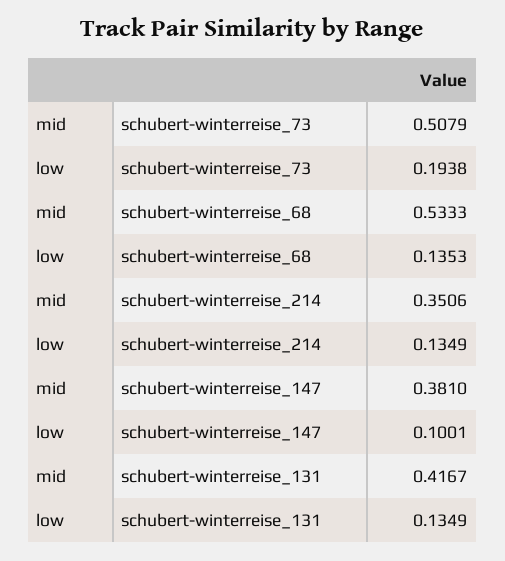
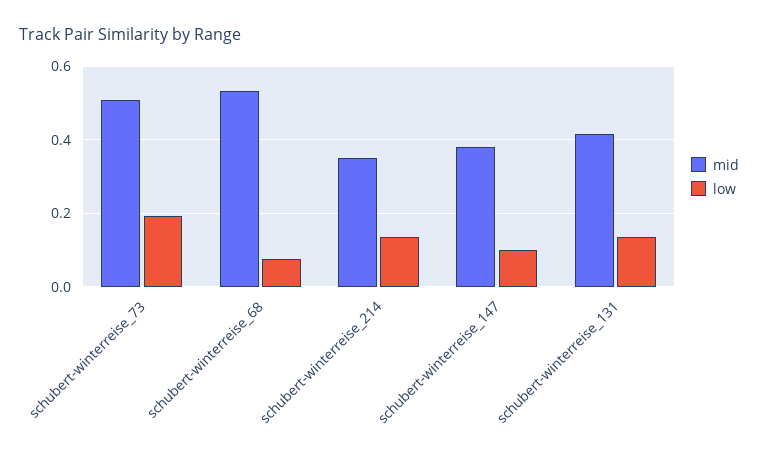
low, schubert-winterreise_68: 0.1353 -> 0.08

